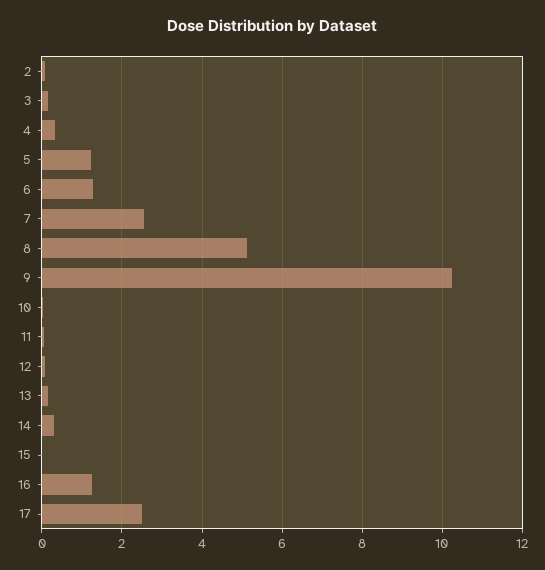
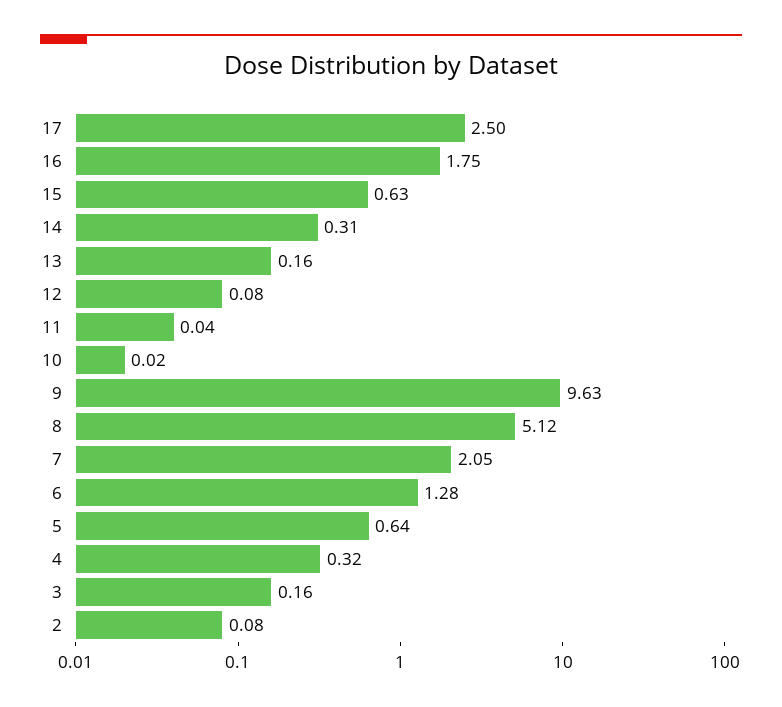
5: 1.2 -> 0.64
7: 2.6 -> 2.05
9: 10.2 -> 9.63
15: 0 -> 0.63
16: 1.2 -> 1.75

